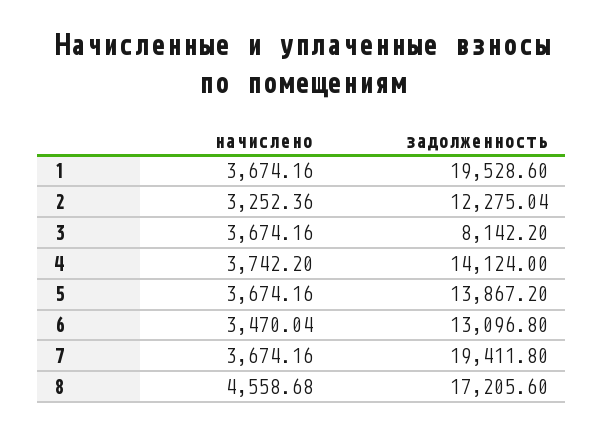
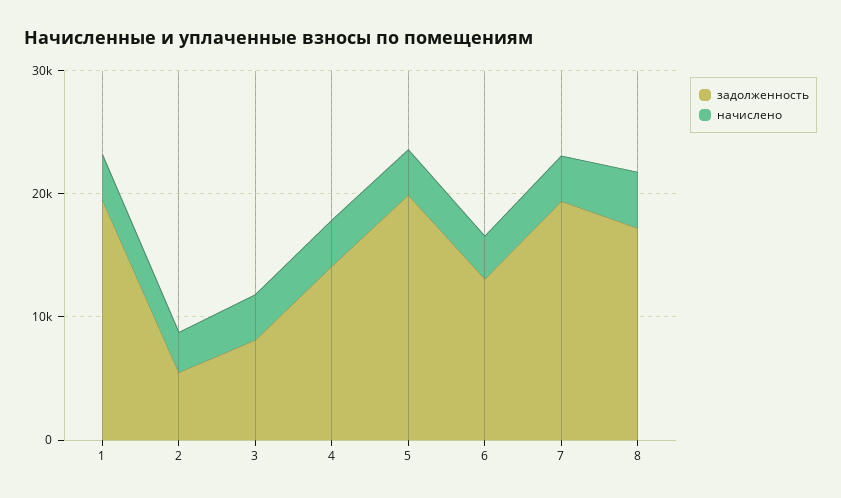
задолженность, 2: 12275.04 -> 6000
задолженность, 5: 13867.2 -> 20000

